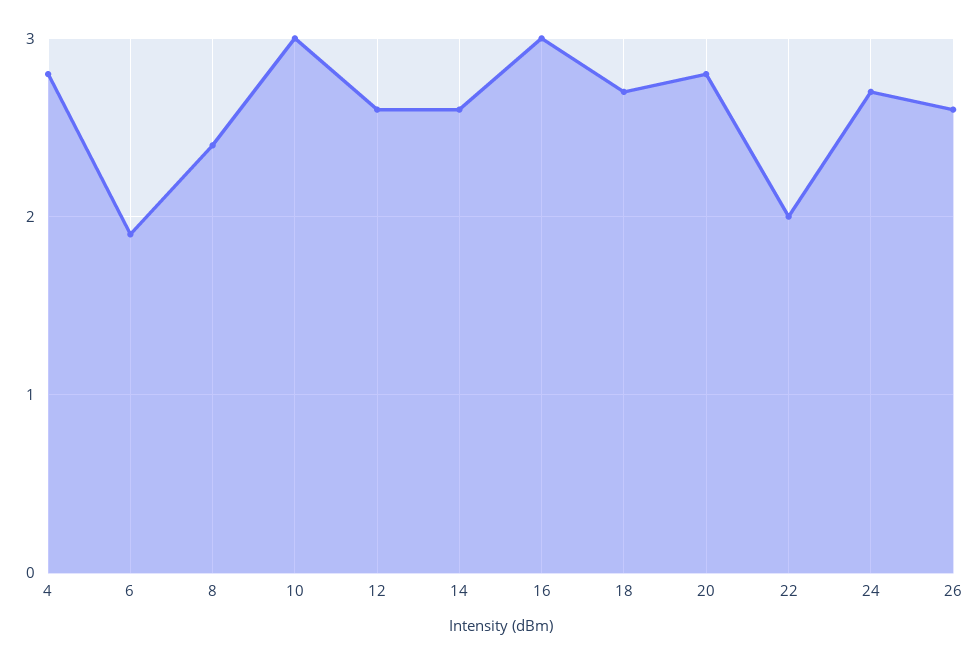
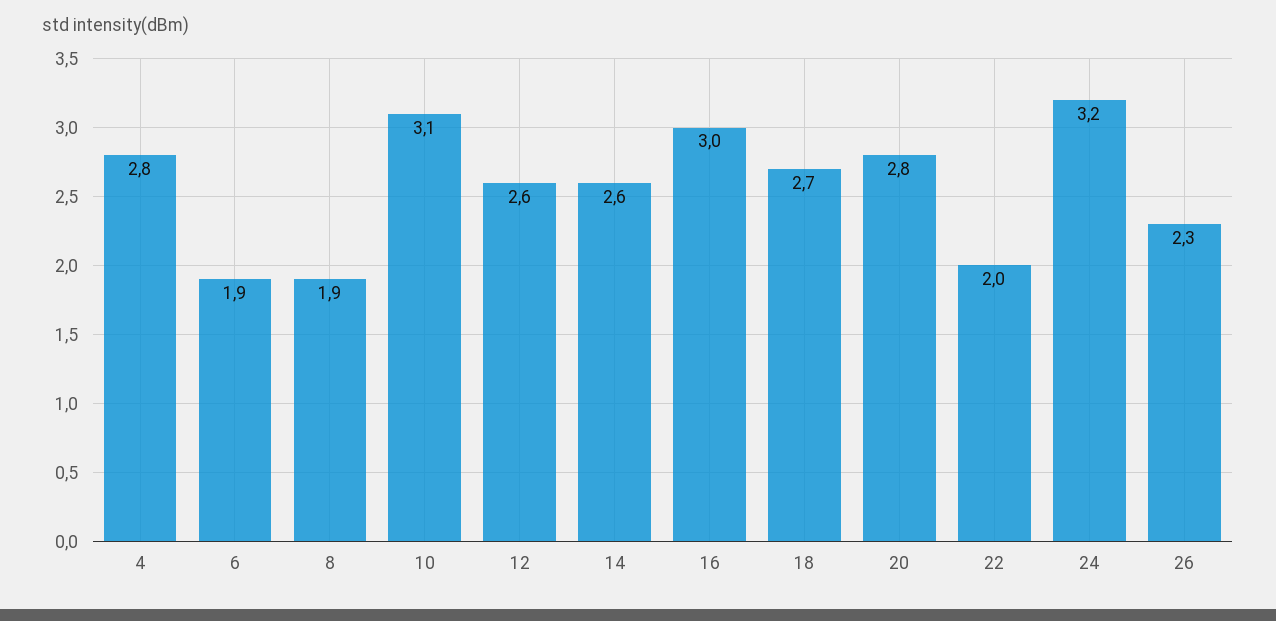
8: 2.4 -> 1.9
10: 3 -> 3.1
24: 2.7 -> 3.2
26: 2.6 -> 2.3

